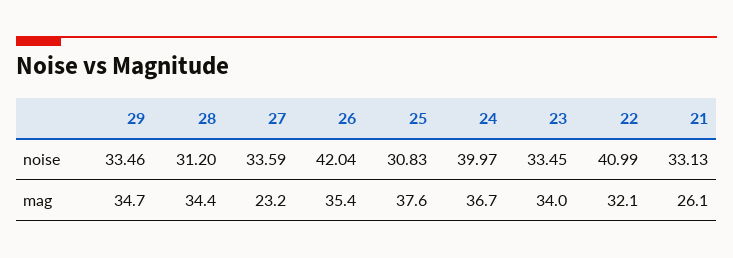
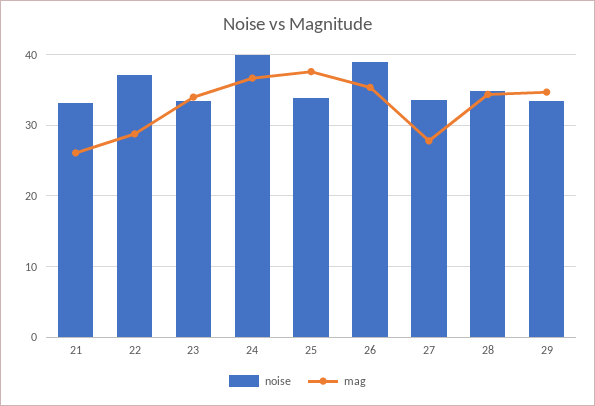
noise, 28: 31.2 -> 35
noise, 26: 42.04 -> 39
noise, 25: 30.83 -> 34
noise, 22: 40.99 -> 37
mag, 27: 23.2 -> 28
mag, 22: 32.1 -> 29

